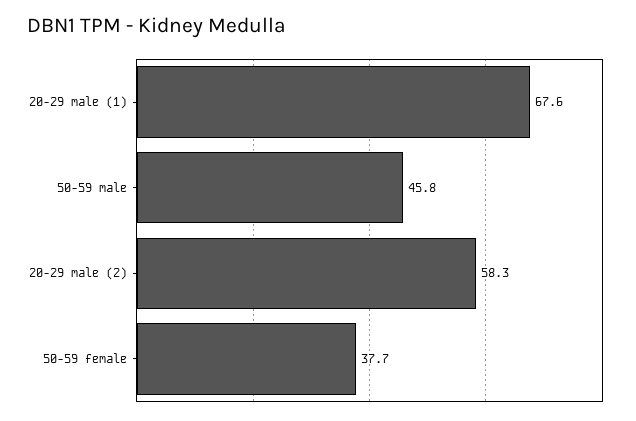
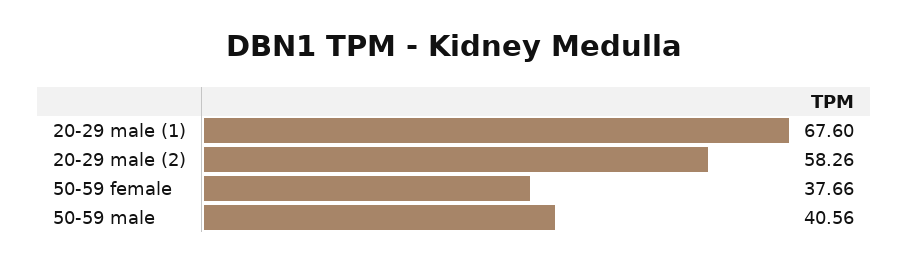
50-59 male: 45.8 -> 40.56

